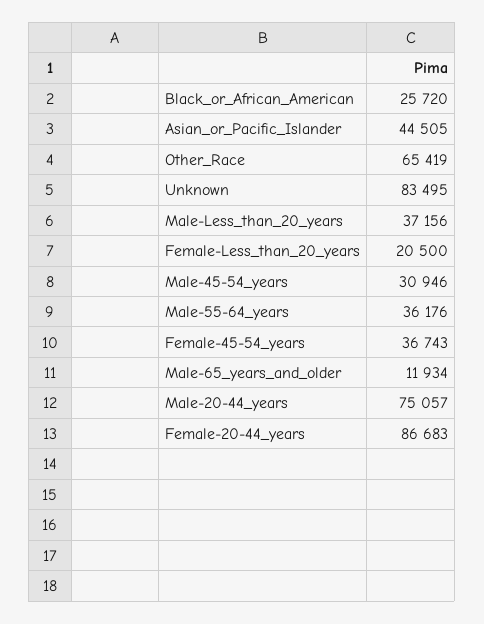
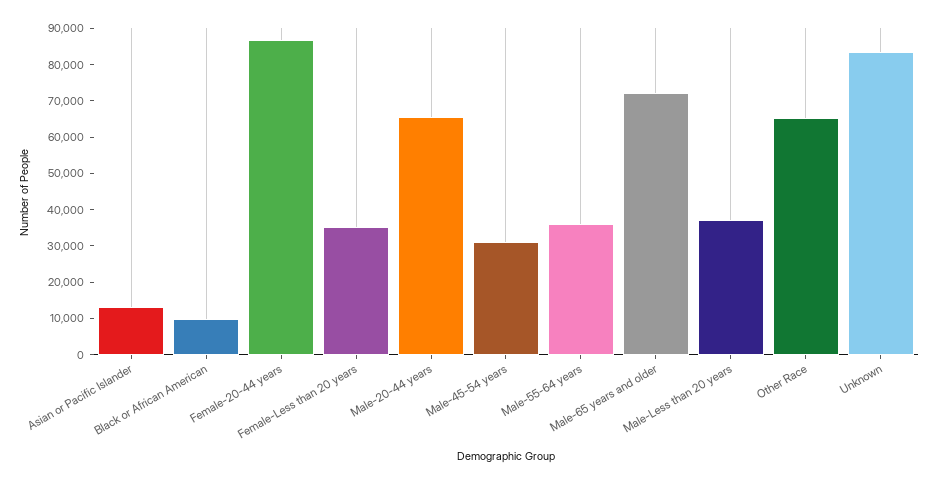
Black_or_African_American: 25720 -> 10000
Asian_or_Pacific_Islander: 44505 -> 12500
Female-Less_than_20_years: 20500 -> 35000
Female-45-54_years: 36743 -> none
Male-65_years_and_older: 11934 -> 72500
Male-20-44_years: 75057 -> 65000

